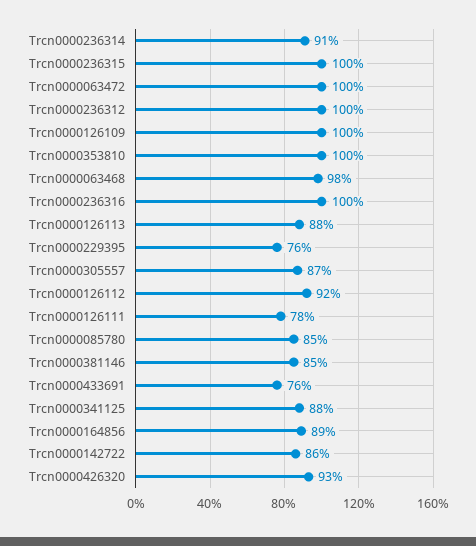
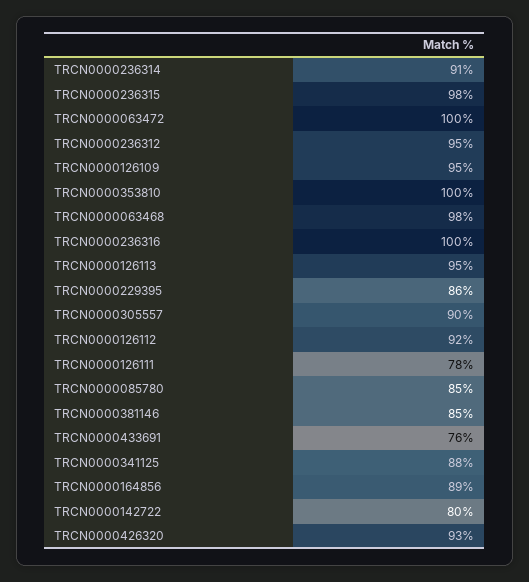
Trcn0000236315: 100 -> 98
Trcn0000236312: 100 -> 95
Trcn0000126109: 100 -> 95
Trcn0000126113: 88 -> 95
Trcn0000229395: 76 -> 86
Trcn0000305557: 87 -> 90
Trcn0000142722: 86 -> 80

